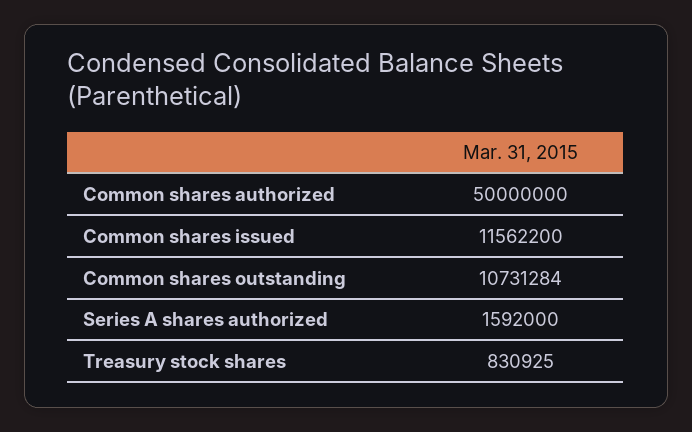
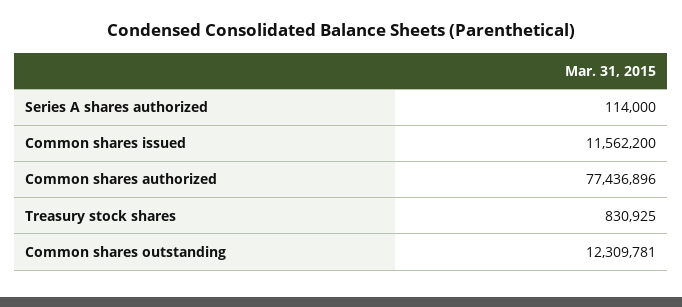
Common shares authorized: 50000000 -> 77436896
Common shares outstanding: 10731284 -> 12309781
Series A shares authorized: 1592000 -> 114000

